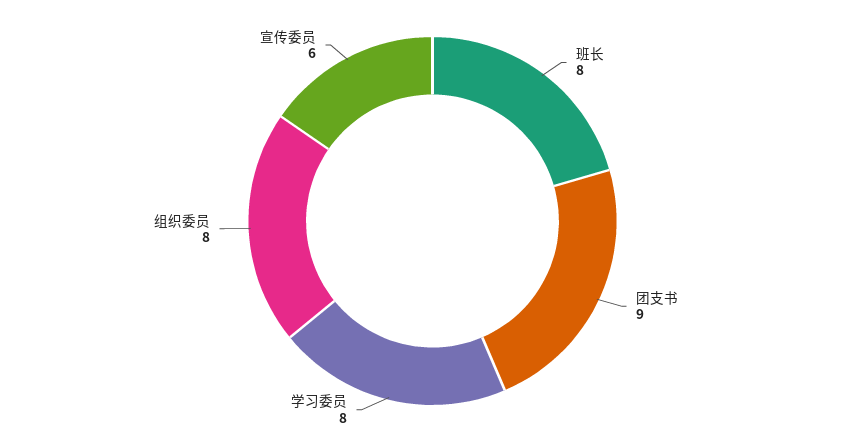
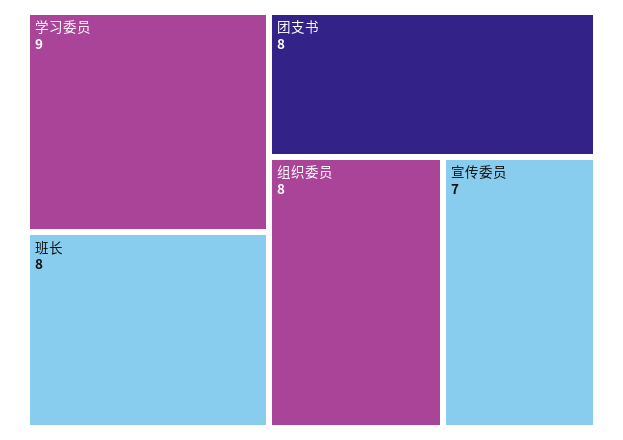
团支书: 9 -> 8
学习委员: 8 -> 9
宣传委员: 6 -> 7

